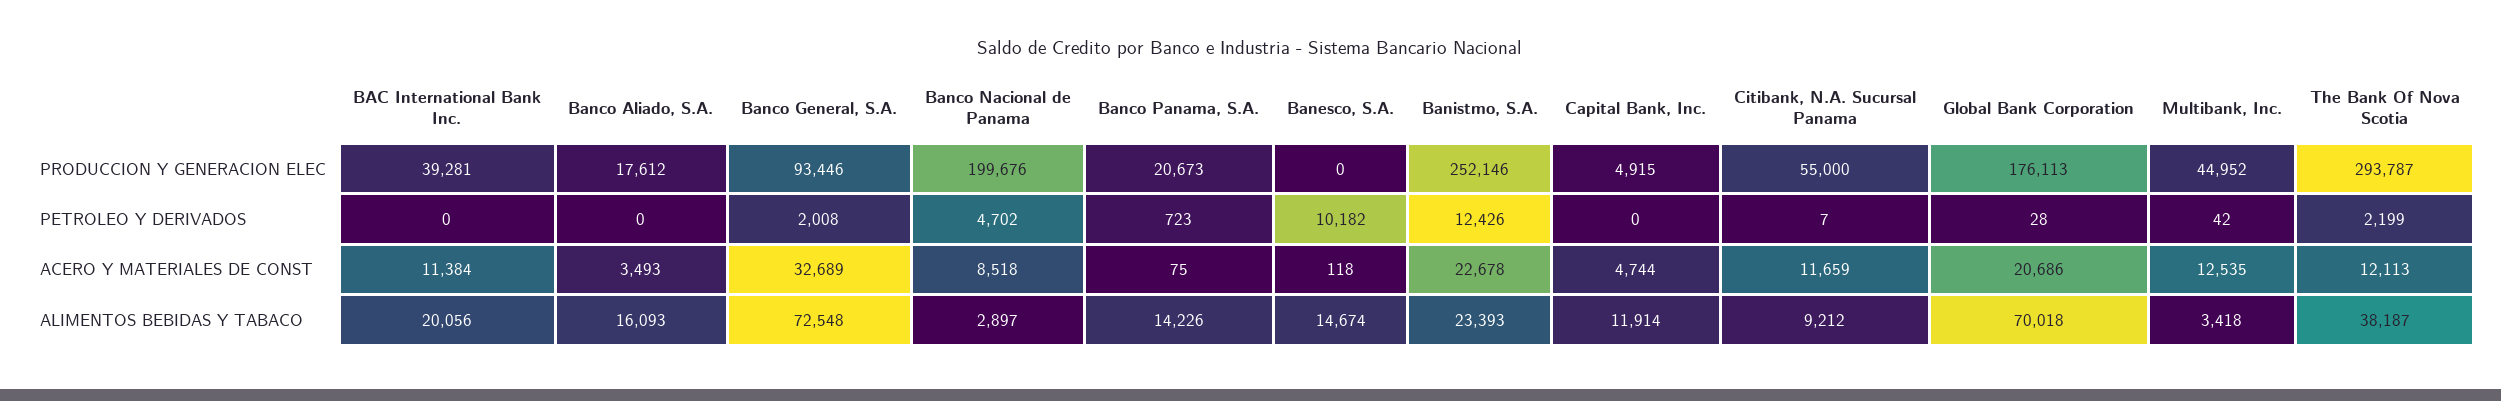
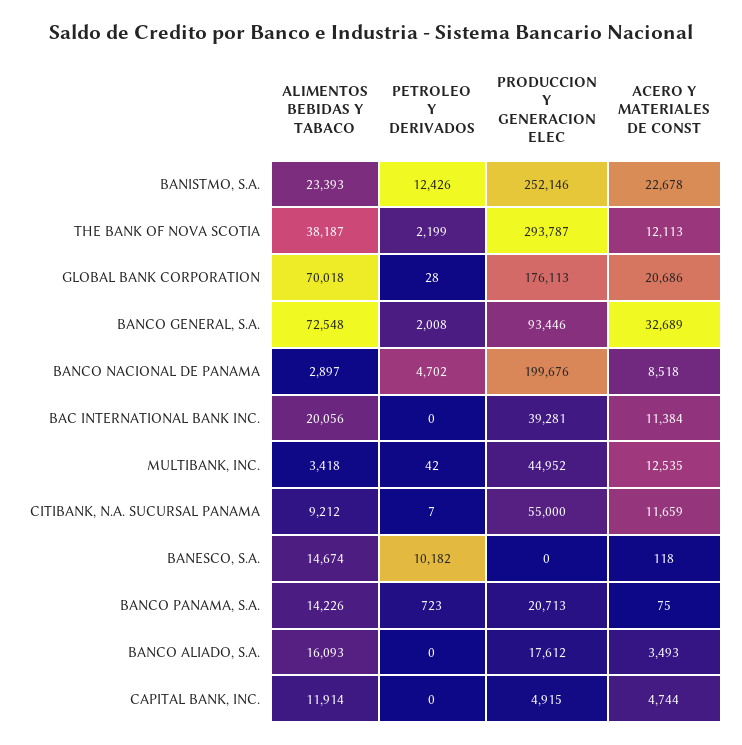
Banco Panama, S.A., PRODUCCION Y GENERACION ELEC: 20673 -> 20713

